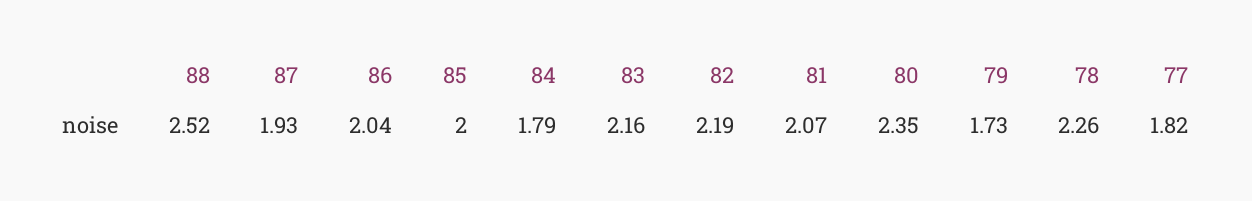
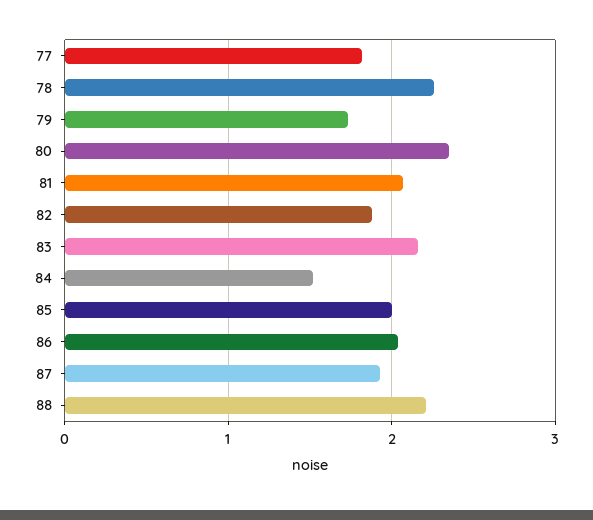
88: 2.52 -> 2.2
84: 1.79 -> 1.5
82: 2.19 -> 1.9

